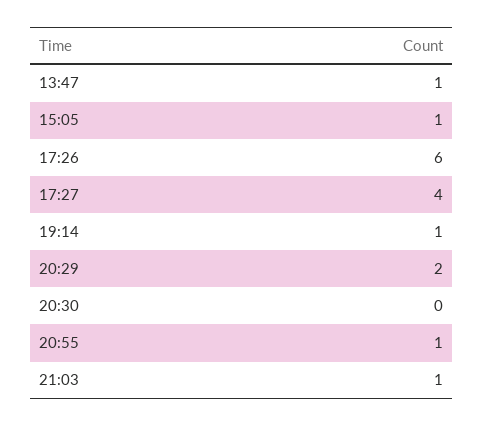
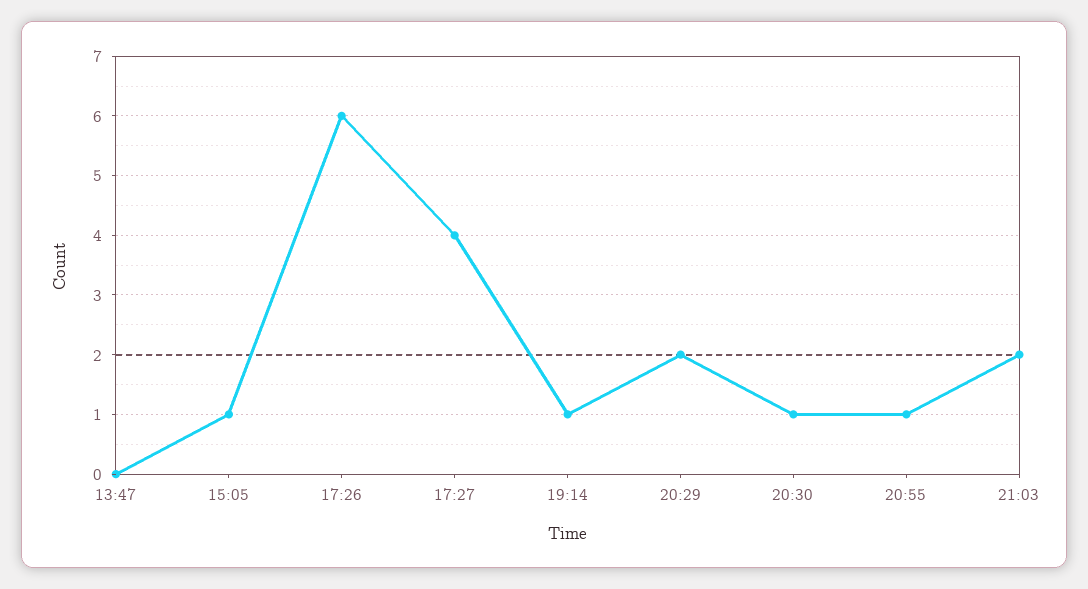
13:47: 1 -> 0
20:30: 0 -> 1
21:03: 1 -> 2

